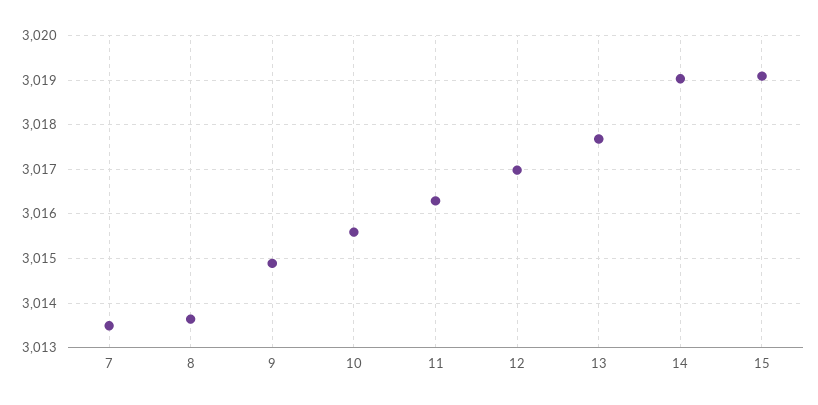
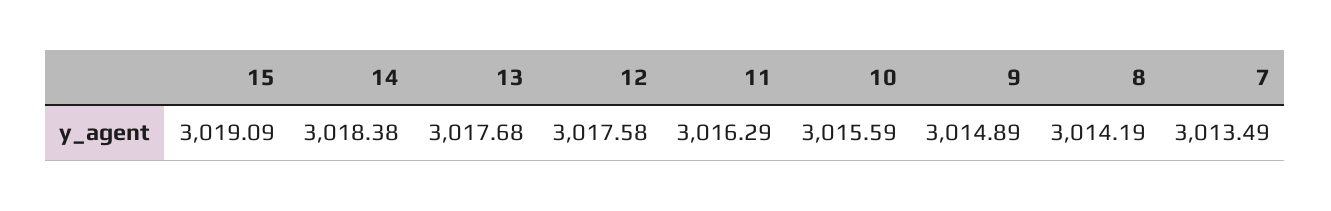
8: 3013.6 -> 3014.19
12: 3017 -> 3017.58
14: 3019 -> 3018.38

